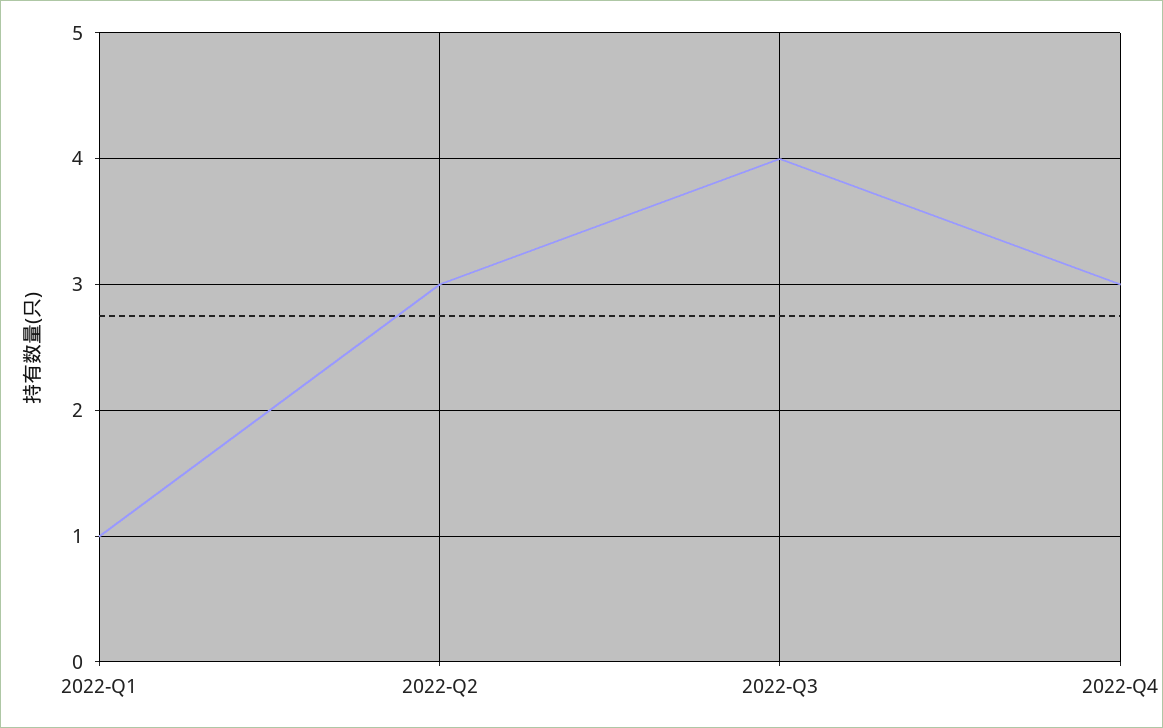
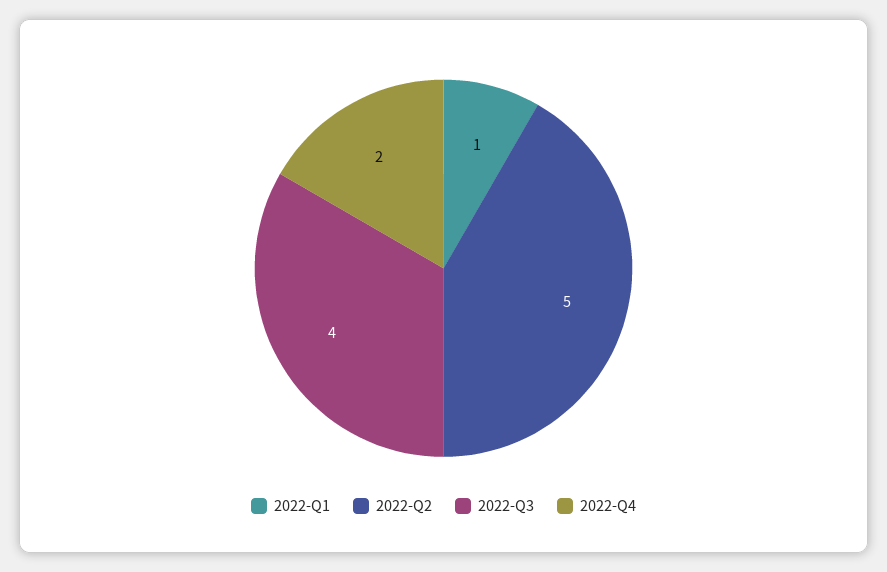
2022-Q2: 3 -> 5
2022-Q4: 3 -> 2

